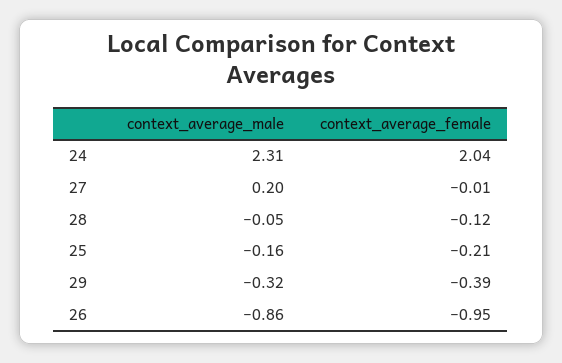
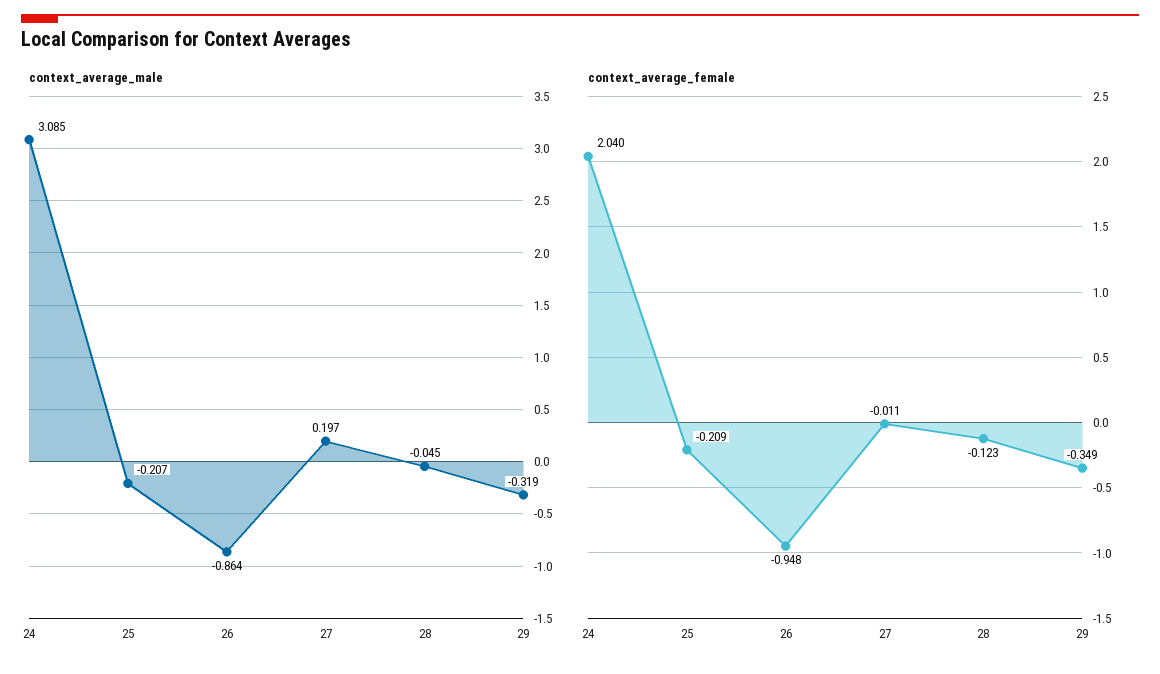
context_average_male, 24: 2.31 -> 3.085
context_average_male, 25: -0.16 -> -0.207
context_average_female, 29: -0.39 -> -0.349

